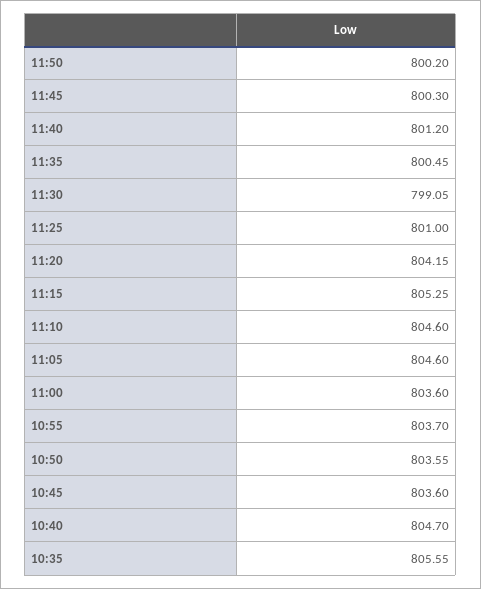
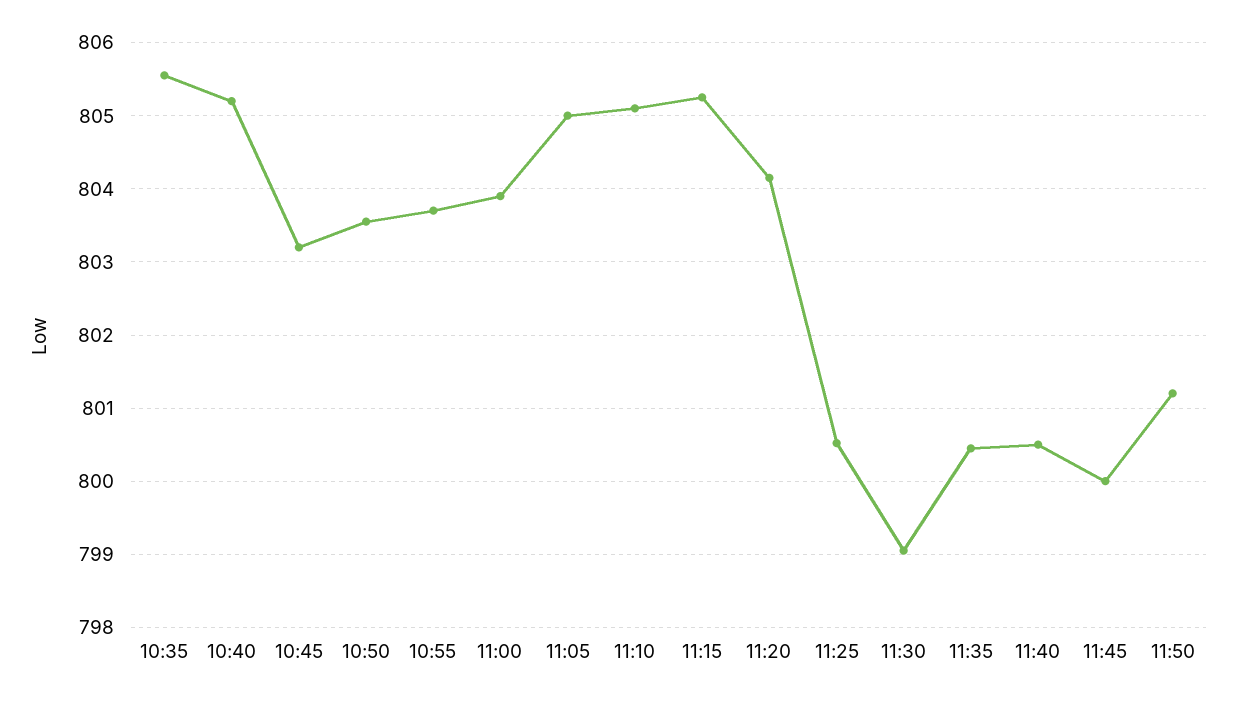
11:50: 800.2 -> 801.2
11:45: 800.3 -> 800
11:40: 801.2 -> 800.5
11:25: 801 -> 800.5
11:10: 804.6 -> 805.1
11:05: 804.6 -> 805
11:00: 803.6 -> 803.9
10:45: 803.6 -> 803.2
10:40: 804.7 -> 805.2

